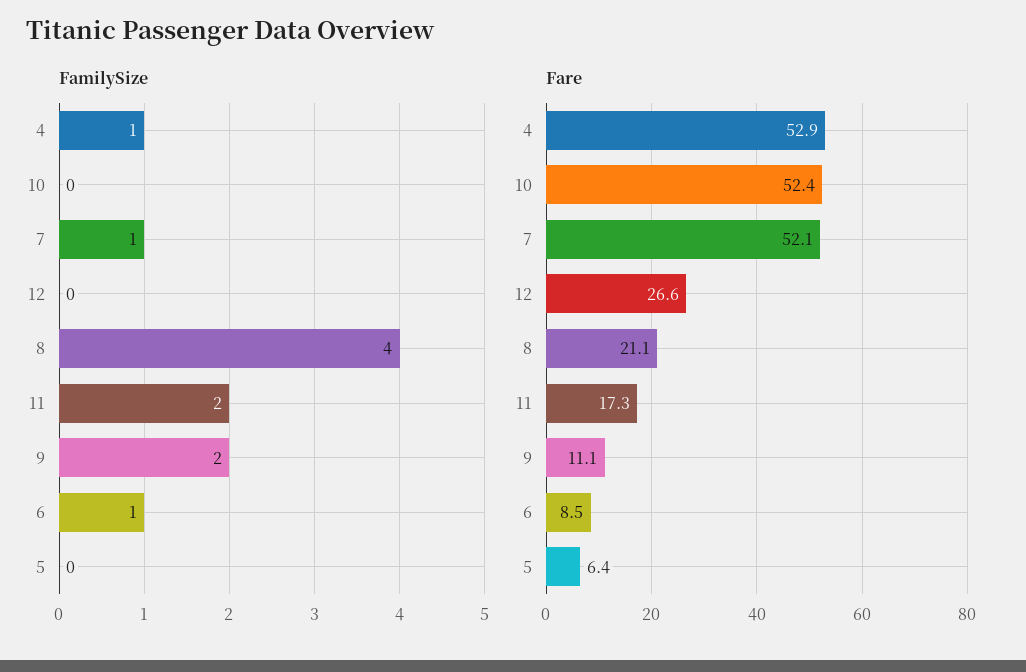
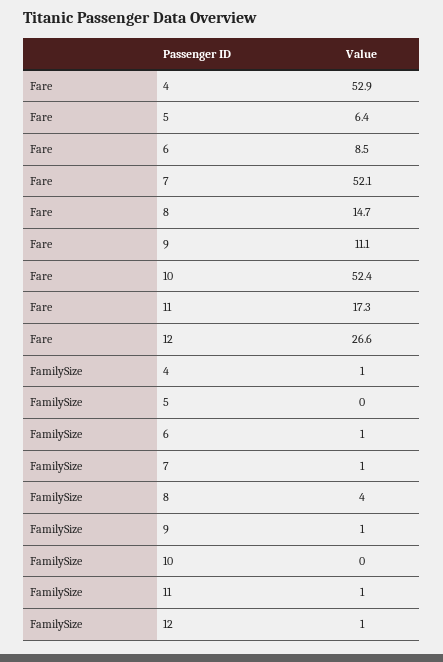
FamilySize, 12: 0 -> 1
FamilySize, 11: 2 -> 1
FamilySize, 9: 2 -> 1
Fare, 8: 21.1 -> 14.7

